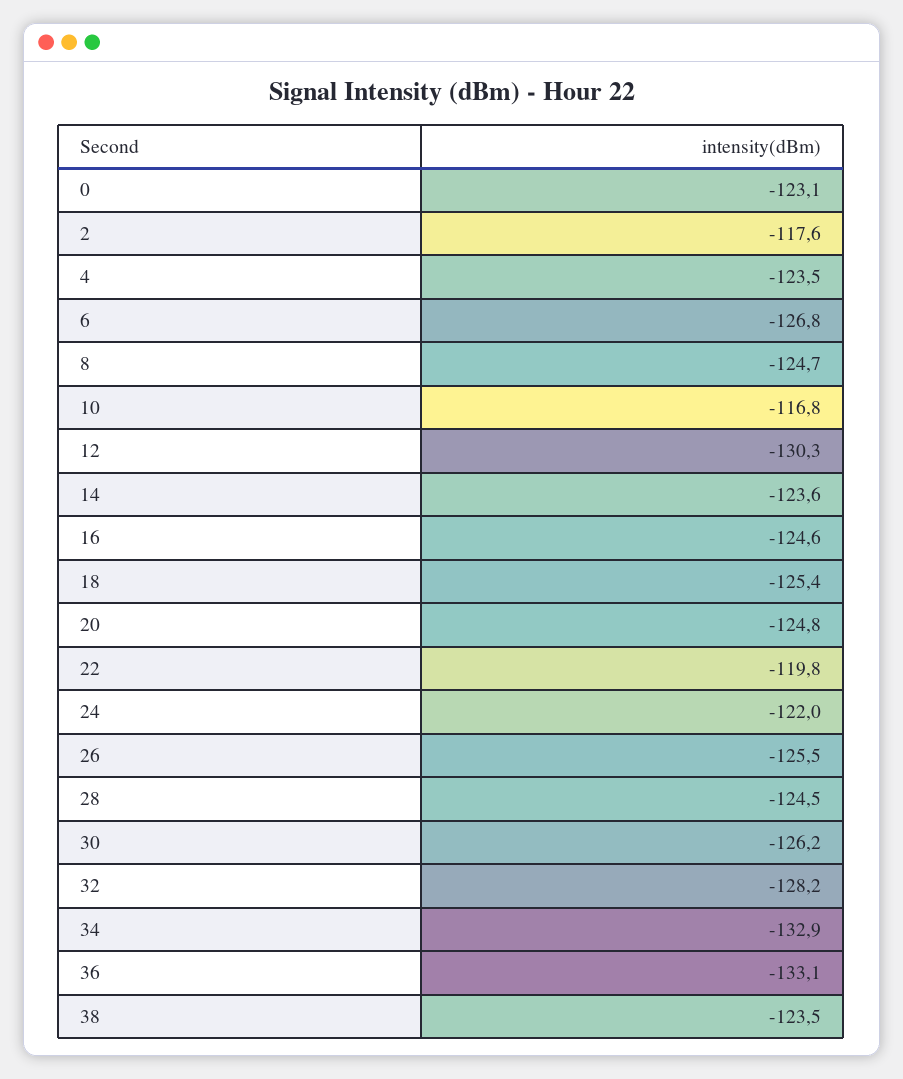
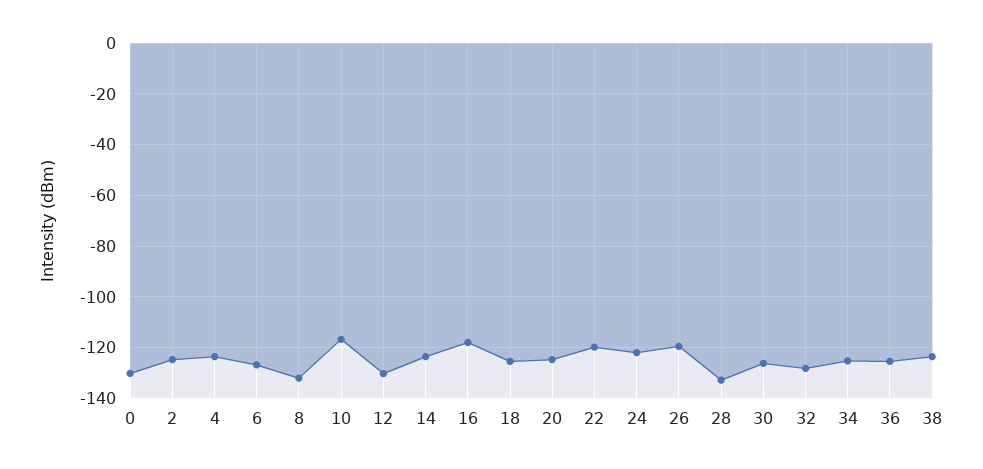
0: -123.1 -> -130
2: -117.6 -> -125
8: -124.7 -> -132.5
16: -124.6 -> -117.5
26: -125.5 -> -120
28: -124.5 -> -132.5
34: -132.9 -> -125
36: -133.1 -> -125

